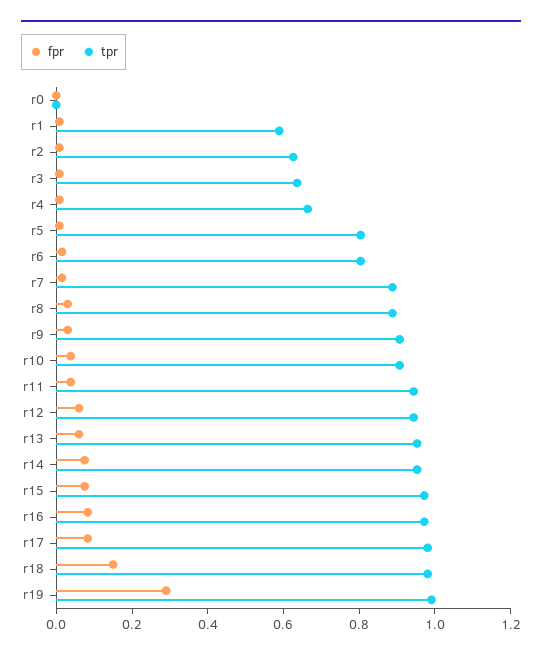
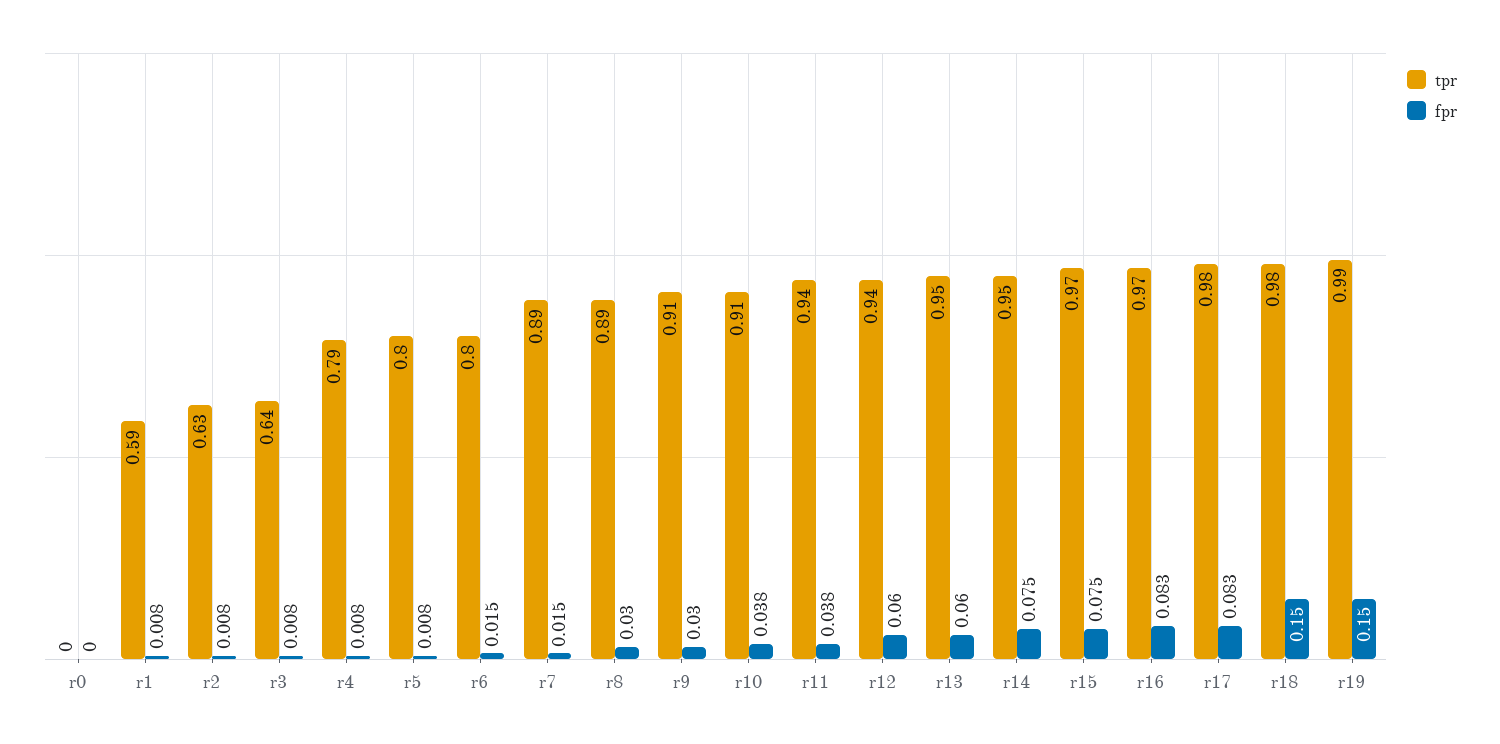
tpr, r4: 0.65 -> 0.79
fpr, r19: 0.3 -> 0.15

